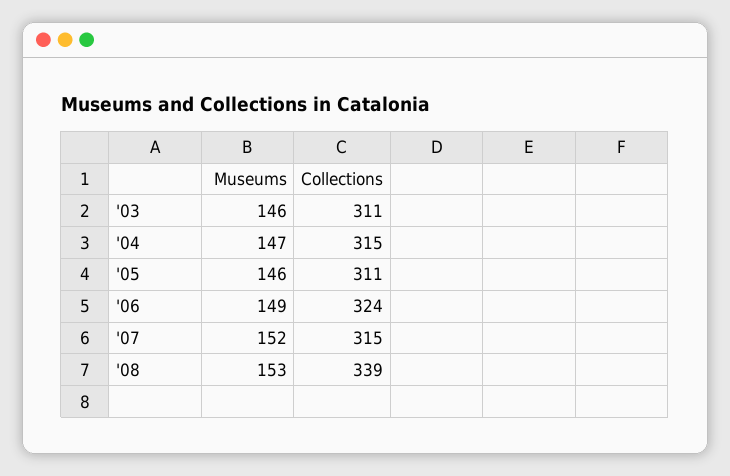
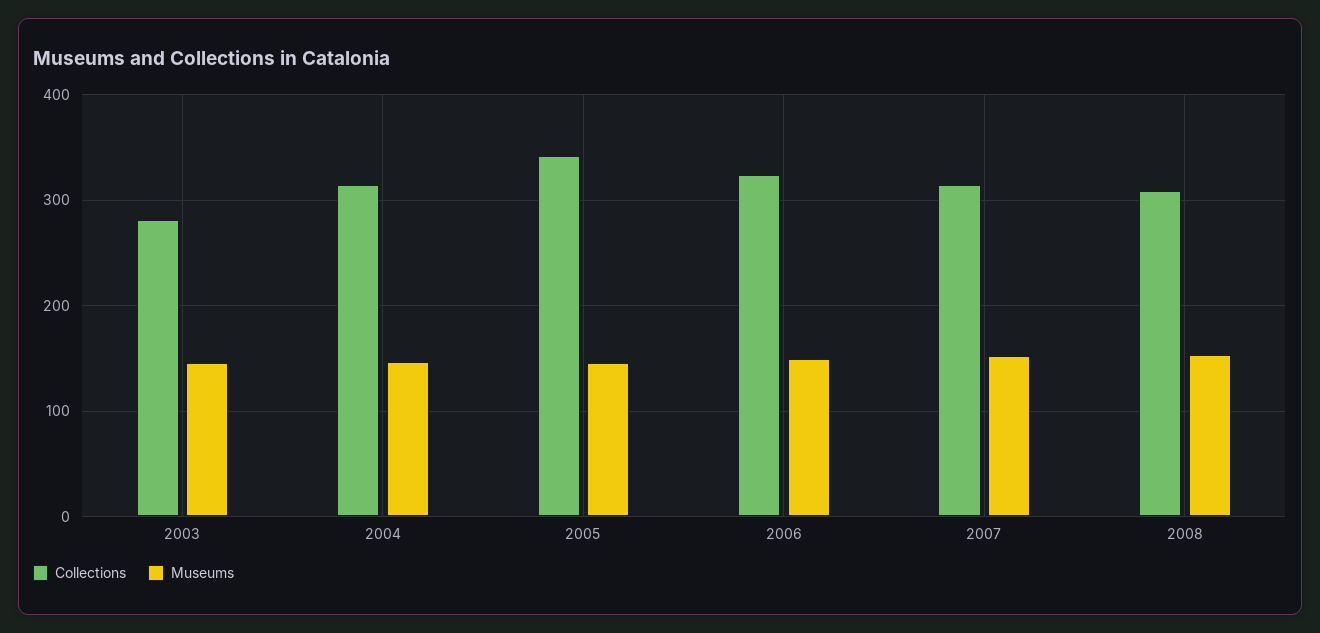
Collections, '03: 311 -> 280
Collections, '05: 311 -> 340
Collections, '08: 339 -> 310

